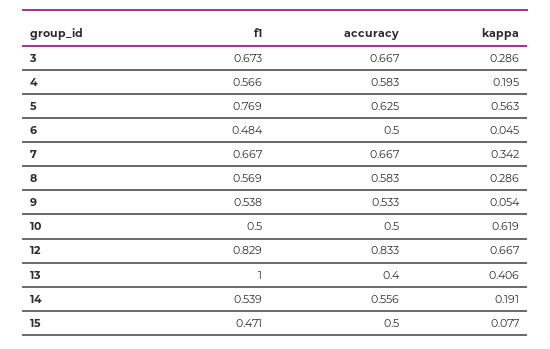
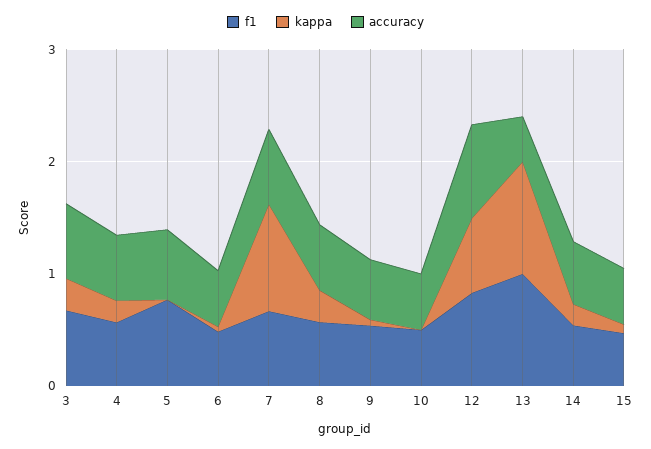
kappa, 5: 0.563 -> 0
kappa, 7: 0.342 -> 1
kappa, 10: 0.619 -> 0
kappa, 13: 0.406 -> 1

